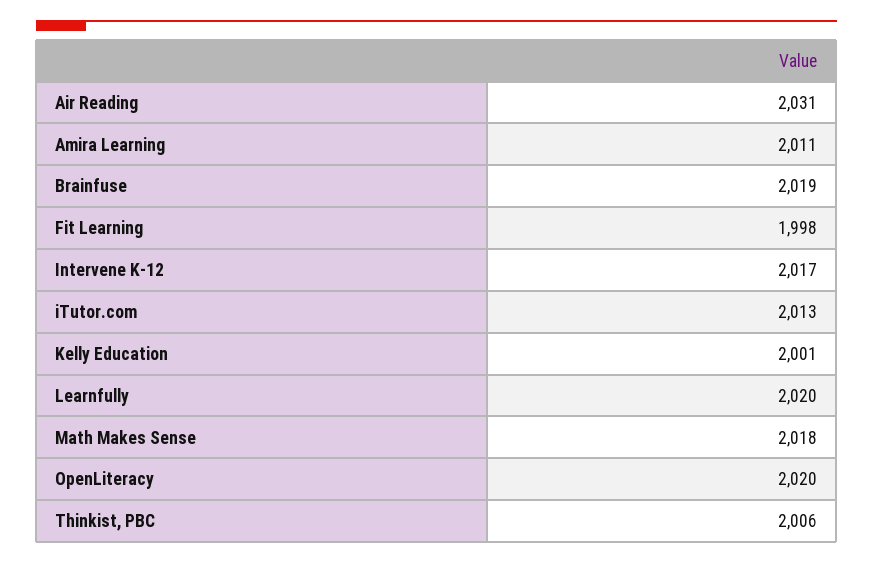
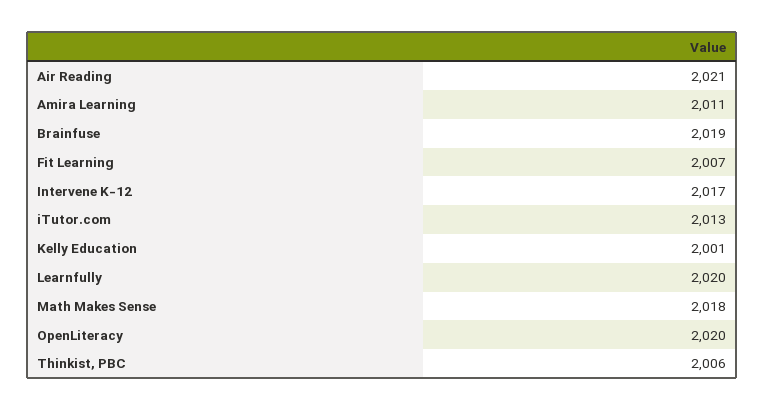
Air Reading: 2031 -> 2021
Fit Learning: 1998 -> 2007

